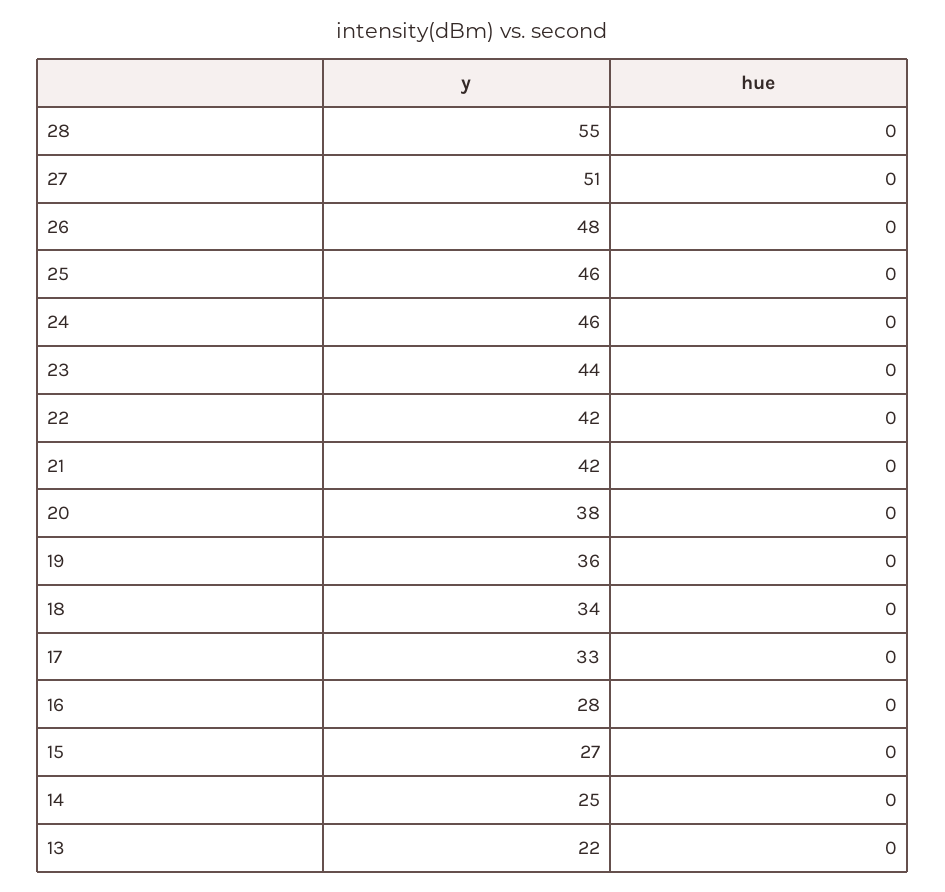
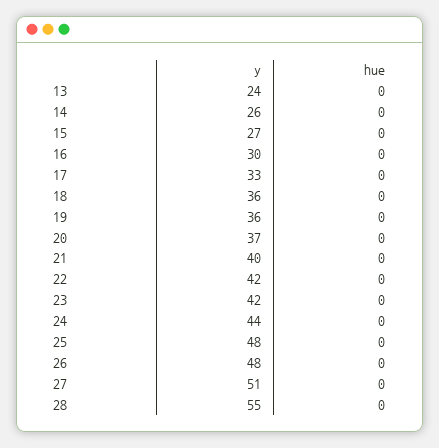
y, 25: 46 -> 48
y, 24: 46 -> 44
y, 23: 44 -> 42
y, 21: 42 -> 40
y, 20: 38 -> 37
y, 18: 34 -> 36
y, 16: 28 -> 30
y, 14: 25 -> 26
y, 13: 22 -> 24

